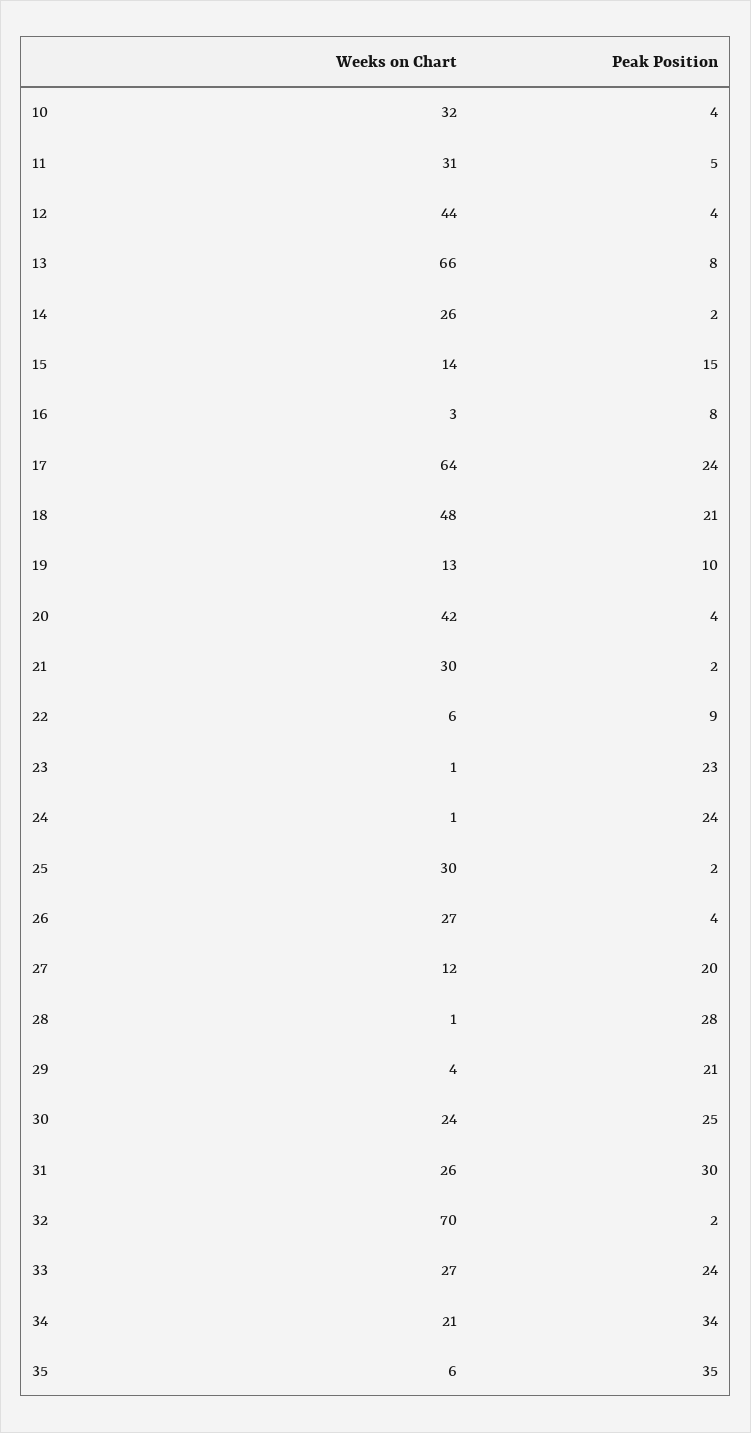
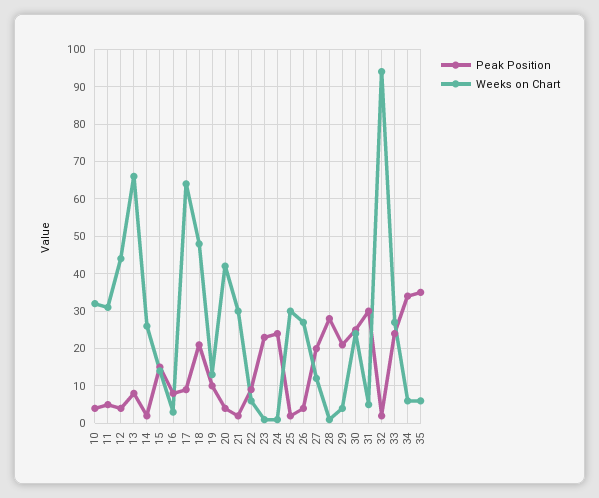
Peak Position, 17: 24 -> 10
Weeks on Chart, 31: 26 -> 5
Weeks on Chart, 32: 70 -> 95
Weeks on Chart, 34: 21 -> 5

